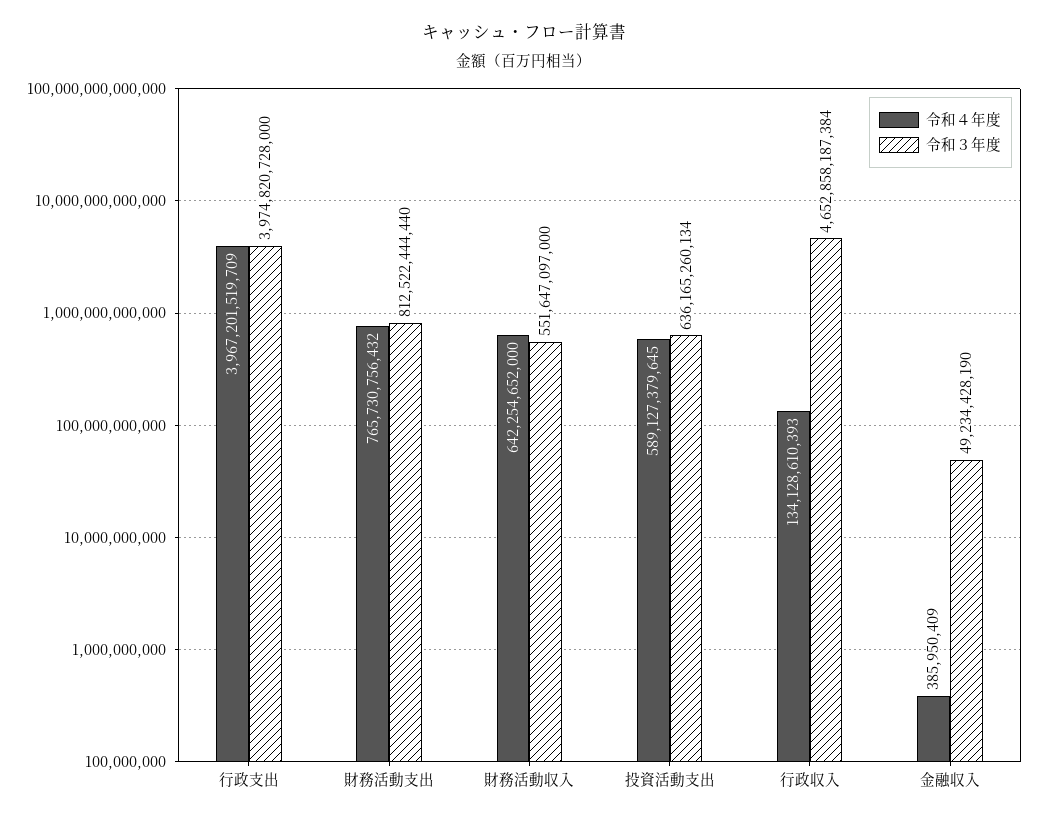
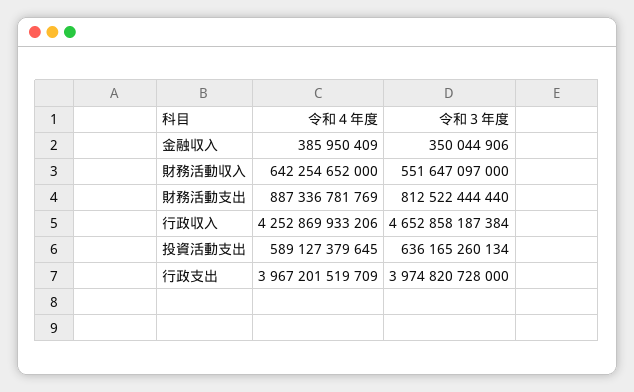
令和４年度, 財務活動支出: 765730756432 -> 887336781769
令和４年度, 行政収入: 134128610393 -> 4252869933206
令和３年度, 金融収入: 49234428190 -> 350044906

